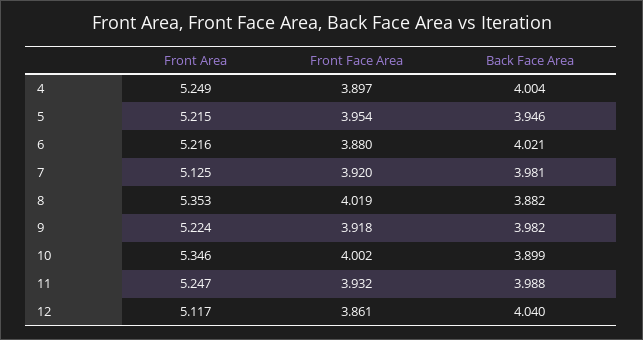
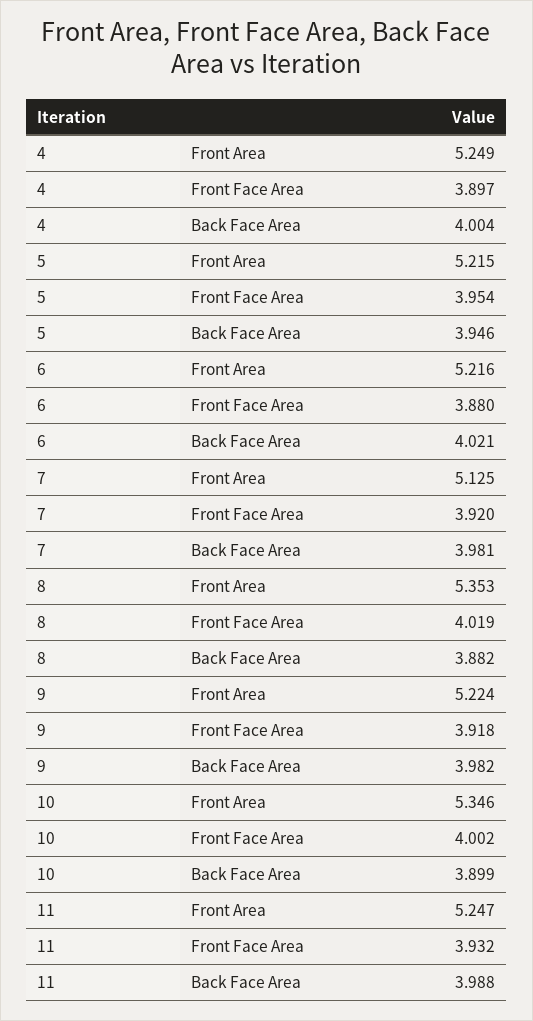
Front Area, 12: 5.117 -> none
Front Face Area, 12: 3.861 -> none
Back Face Area, 12: 4.04 -> none

